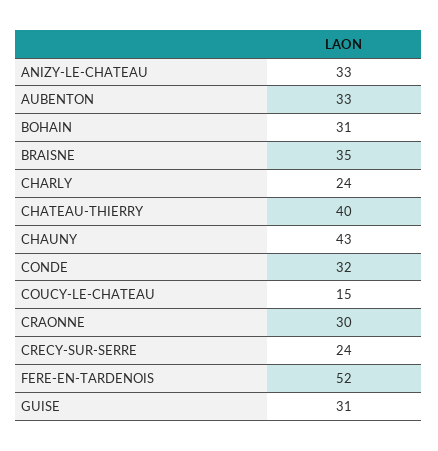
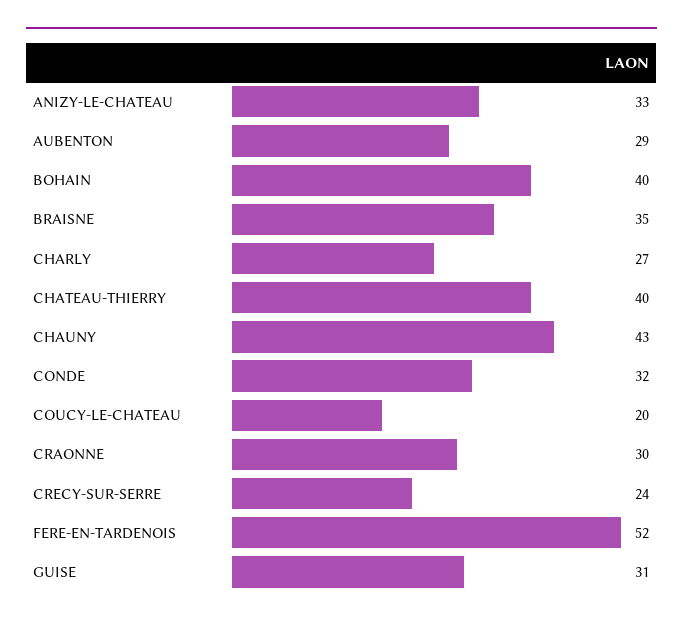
AUBENTON: 33 -> 29
BOHAIN: 31 -> 40
CHARLY: 24 -> 27
COUCY-LE-CHATEAU: 15 -> 20

